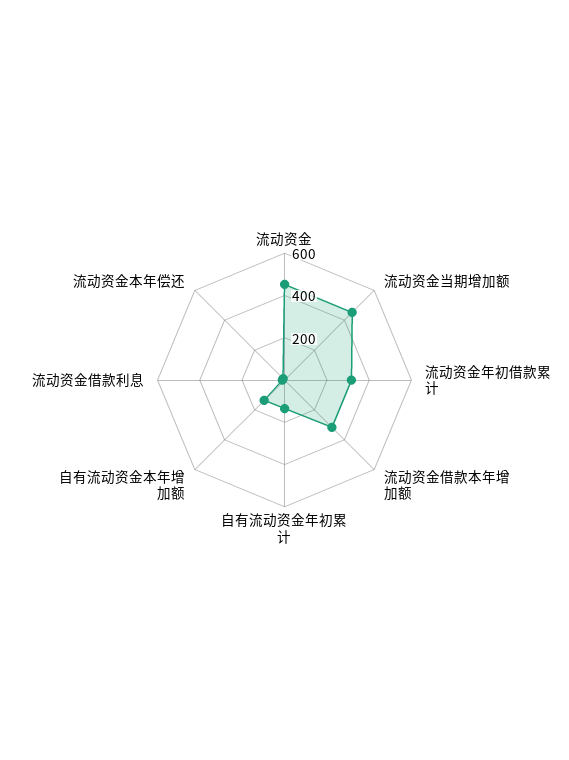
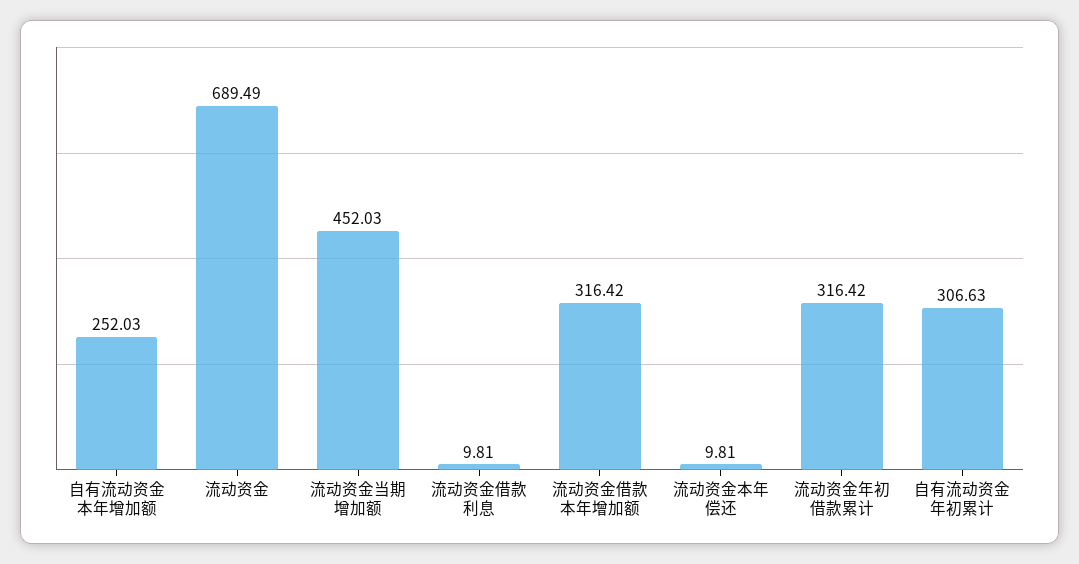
流动资金: 450 -> 689.49
自有流动资金年初累计: 150 -> 306.63
自有流动资金本年增加额: 150 -> 252.03

